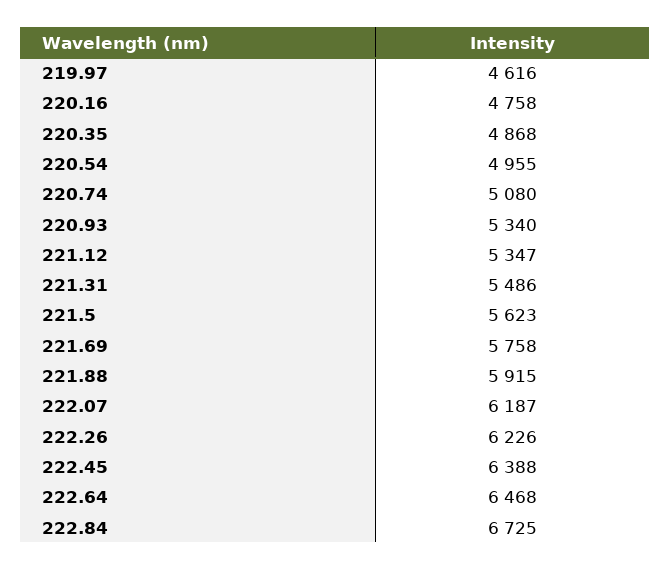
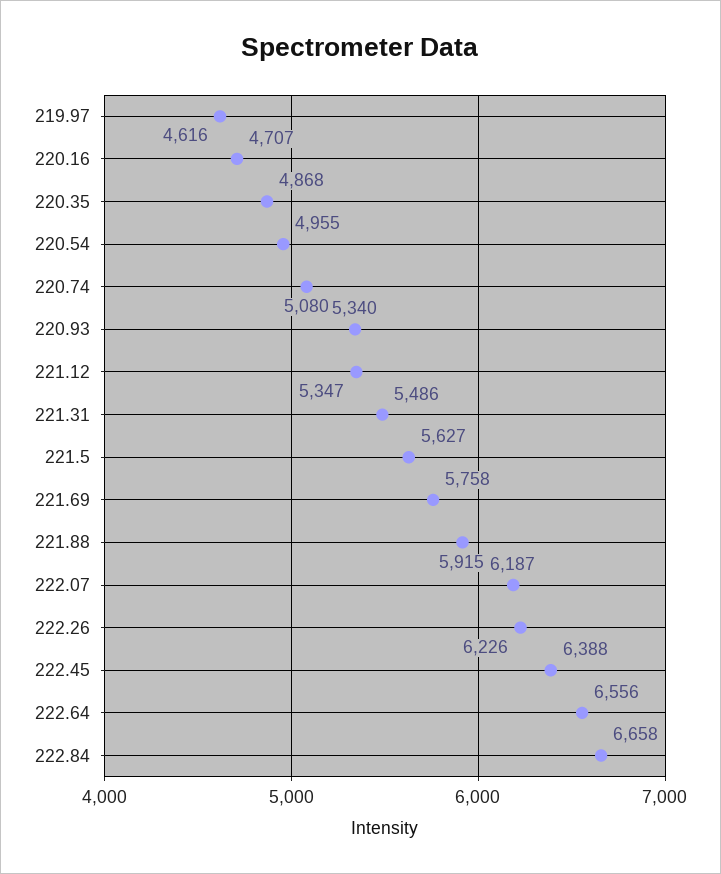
220.16: 4758 -> 4707
221.5: 5623 -> 5627
222.64: 6468 -> 6556
222.84: 6725 -> 6658

